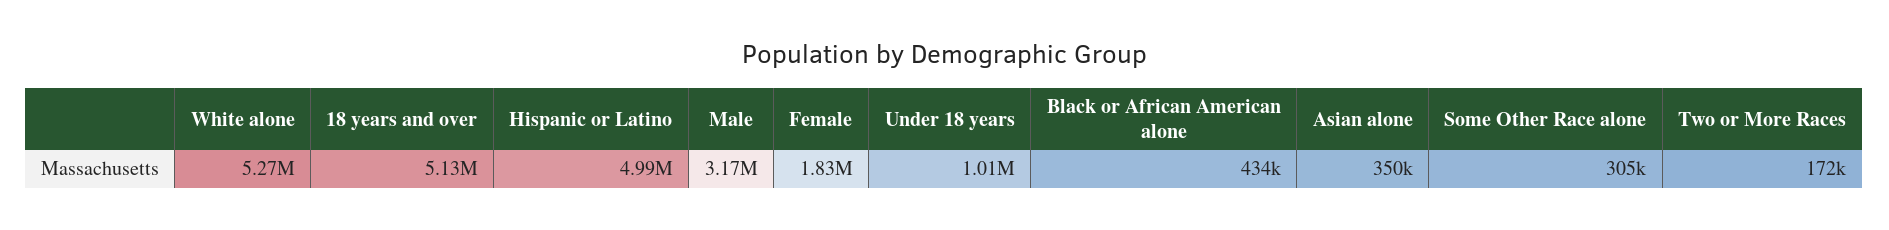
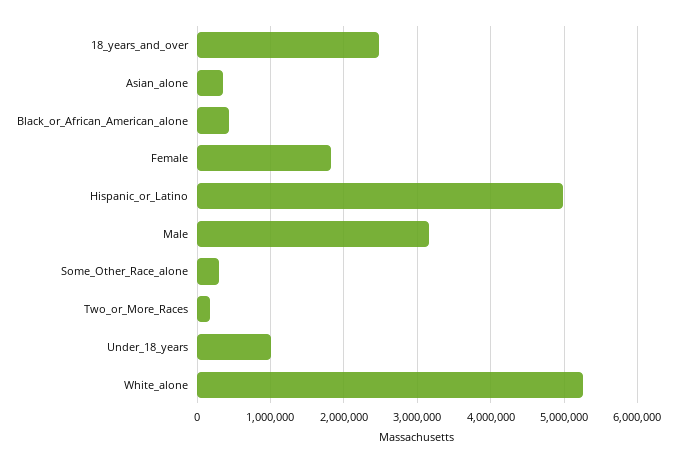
18 years and over: 5130000 -> 2500000

